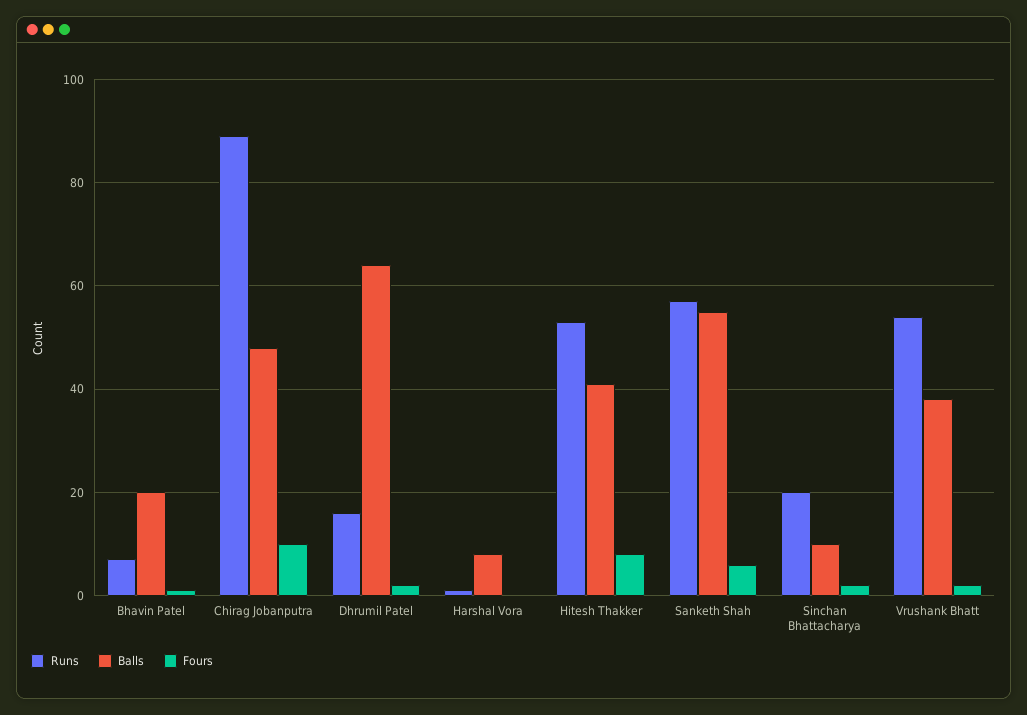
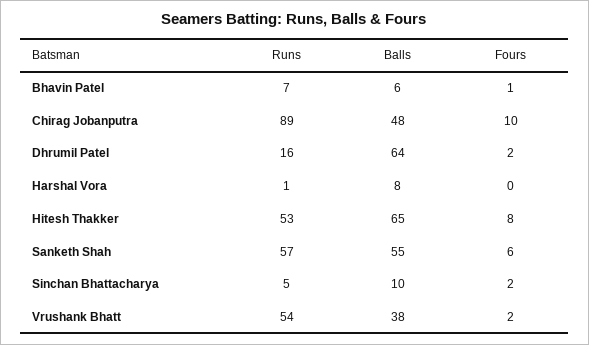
Balls, Bhavin Patel: 20 -> 6
Balls, Hitesh Thakker: 40 -> 65
Runs, Sinchan Bhattacharya: 20 -> 5

